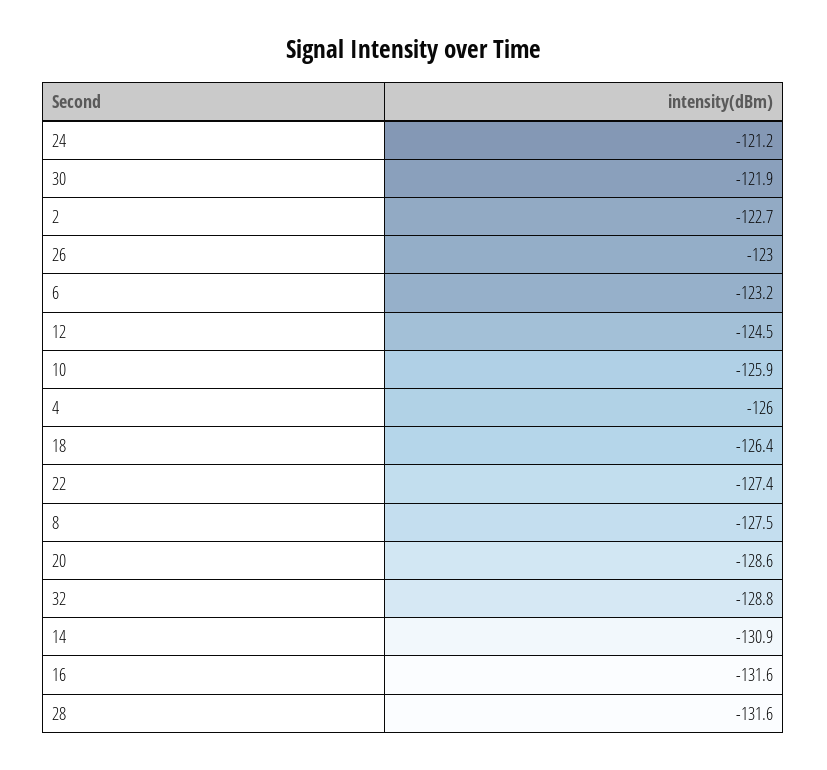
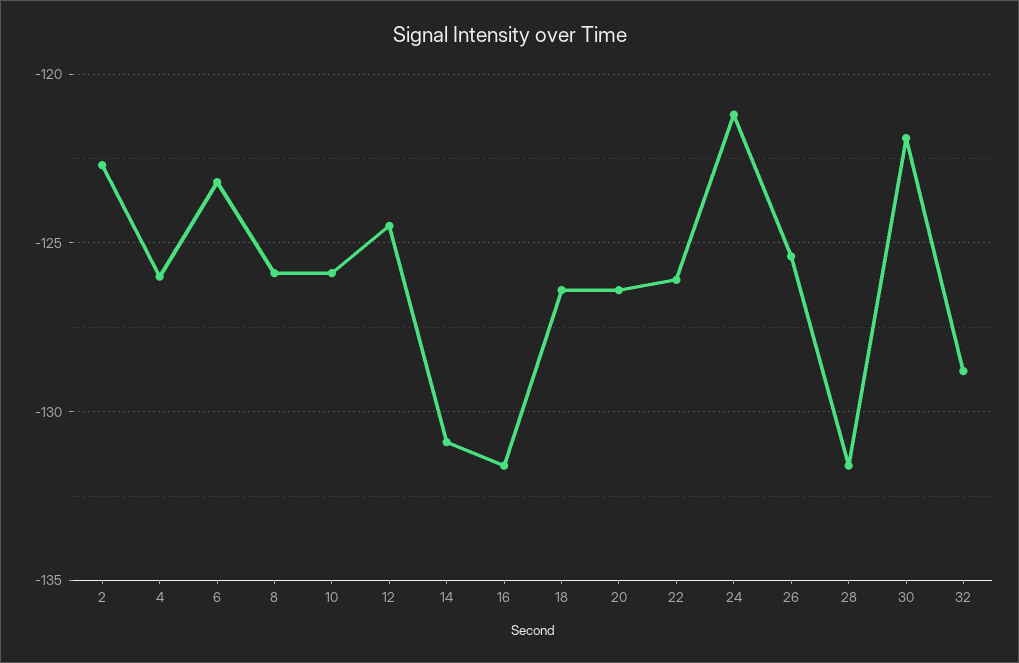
26: -123 -> -125.5
22: -127.4 -> -126
8: -127.5 -> -126
20: -128.6 -> -126.5

